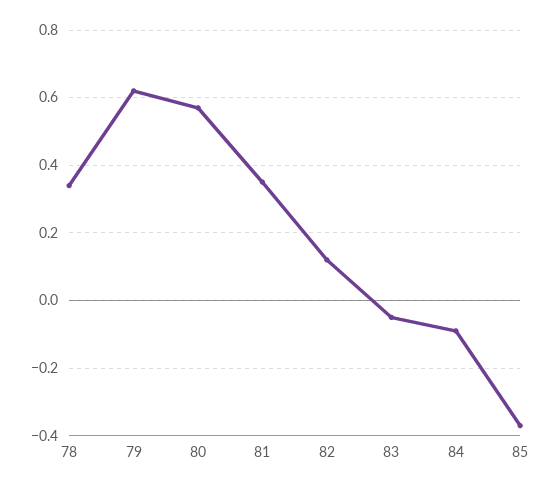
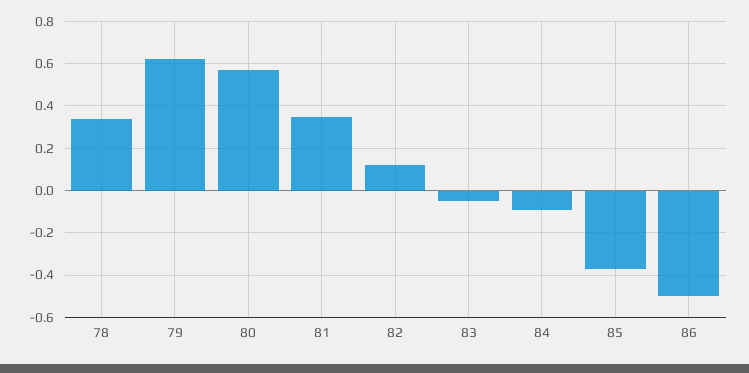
86: none -> -0.5

